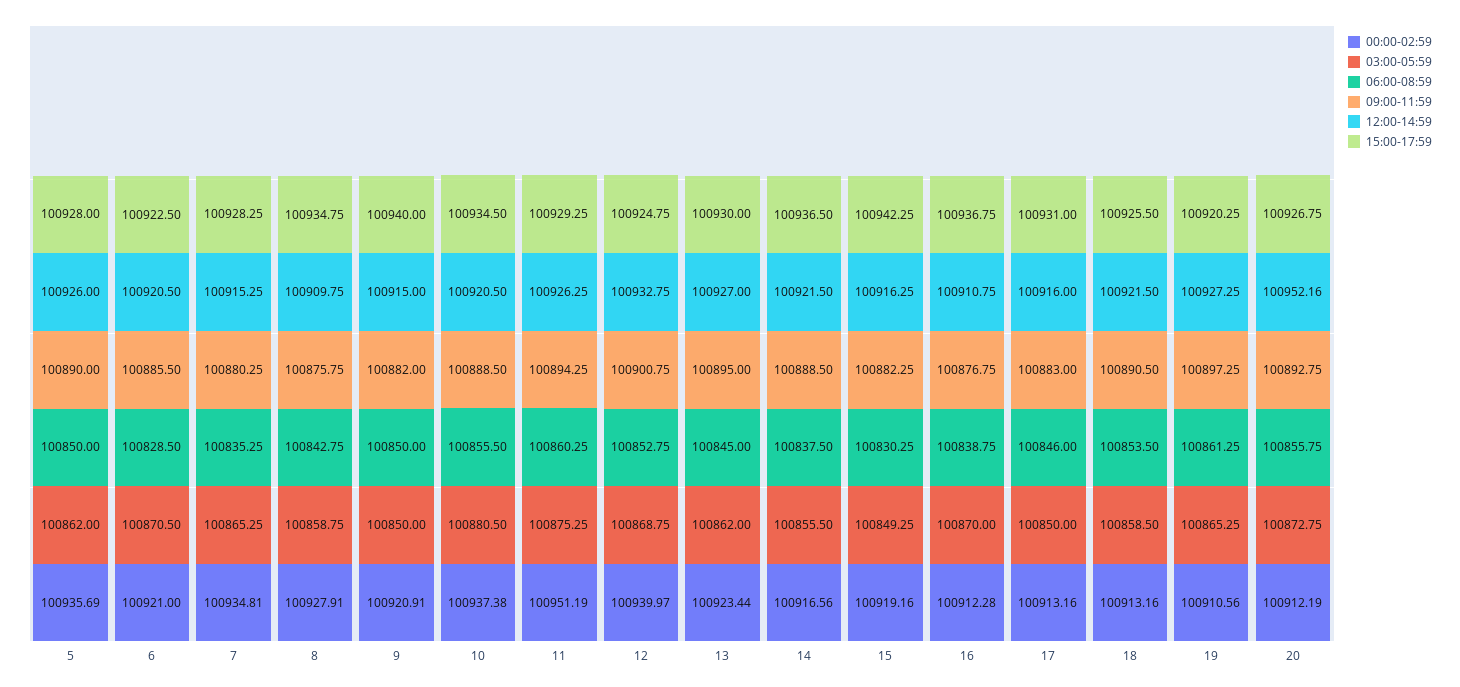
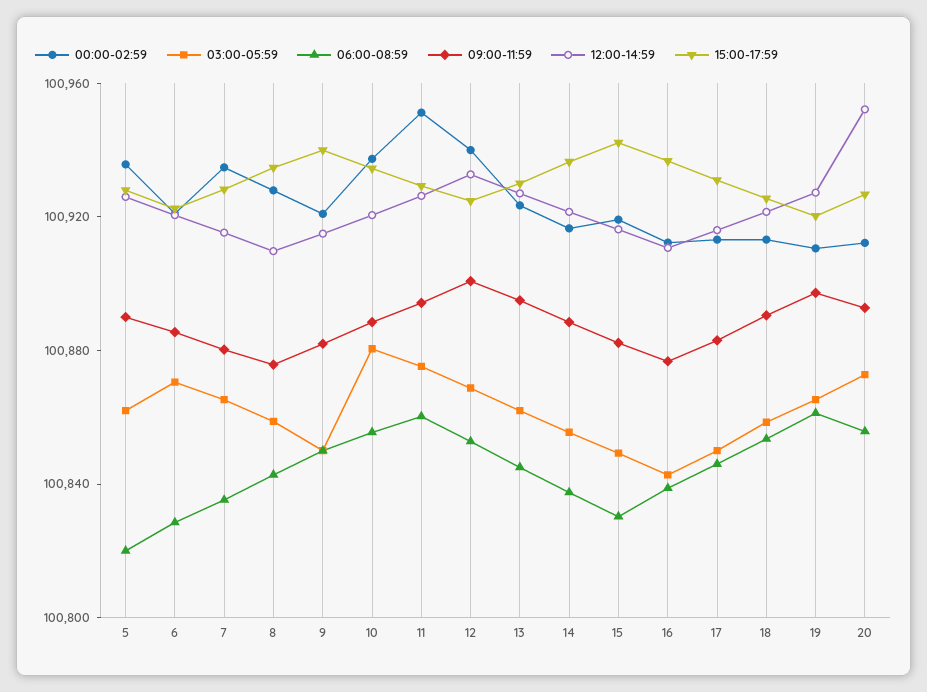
06:00-08:59, 5: 100850 -> 100820
03:00-05:59, 16: 100870 -> 100840

